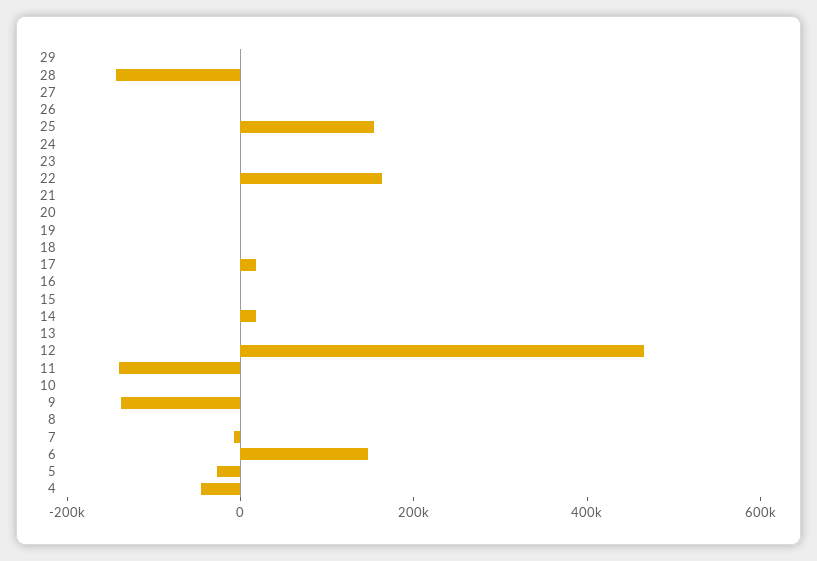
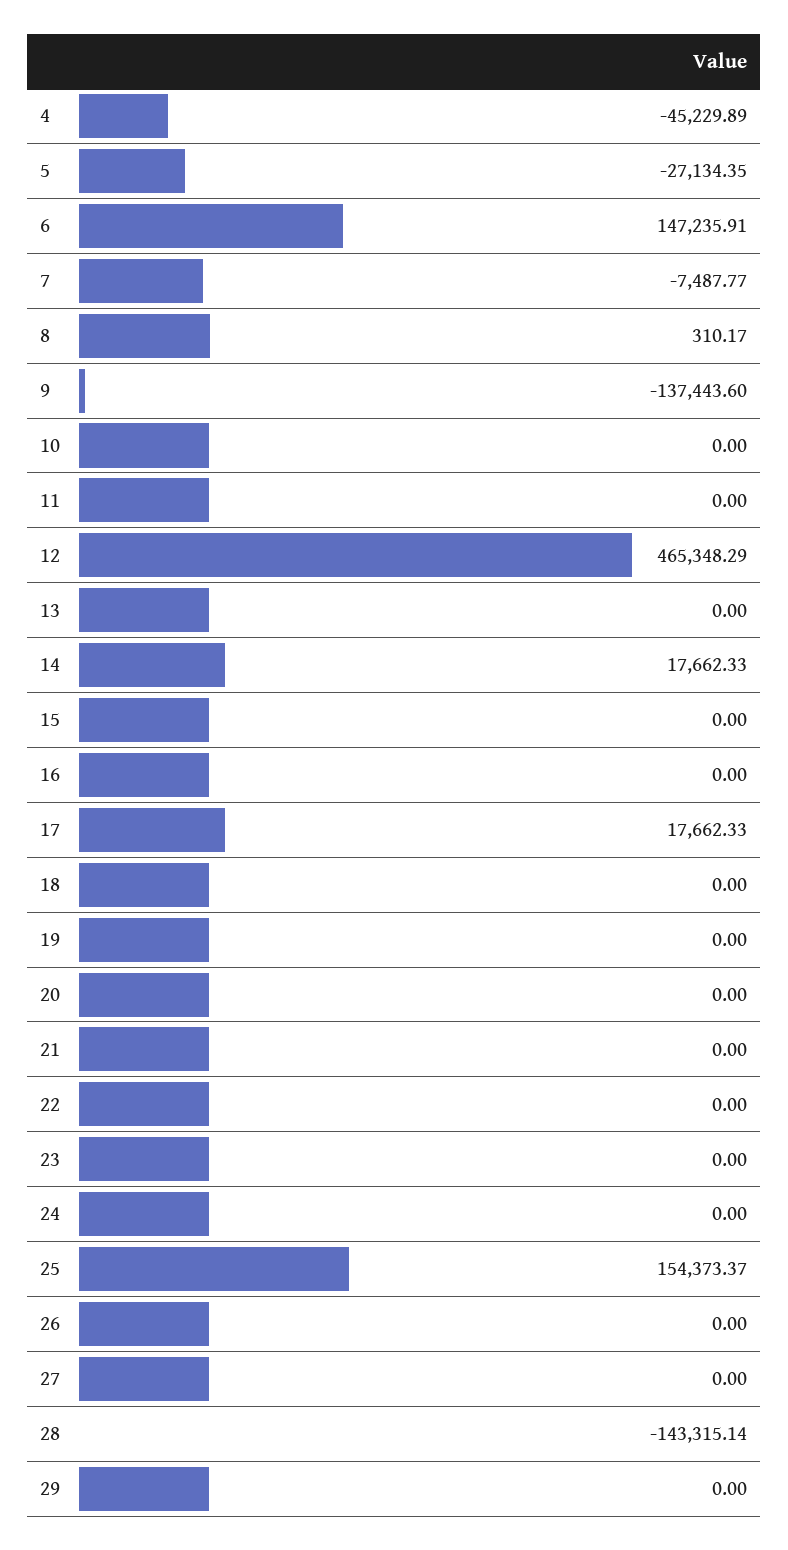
22: 150000 -> 0
11: -150000 -> 0

